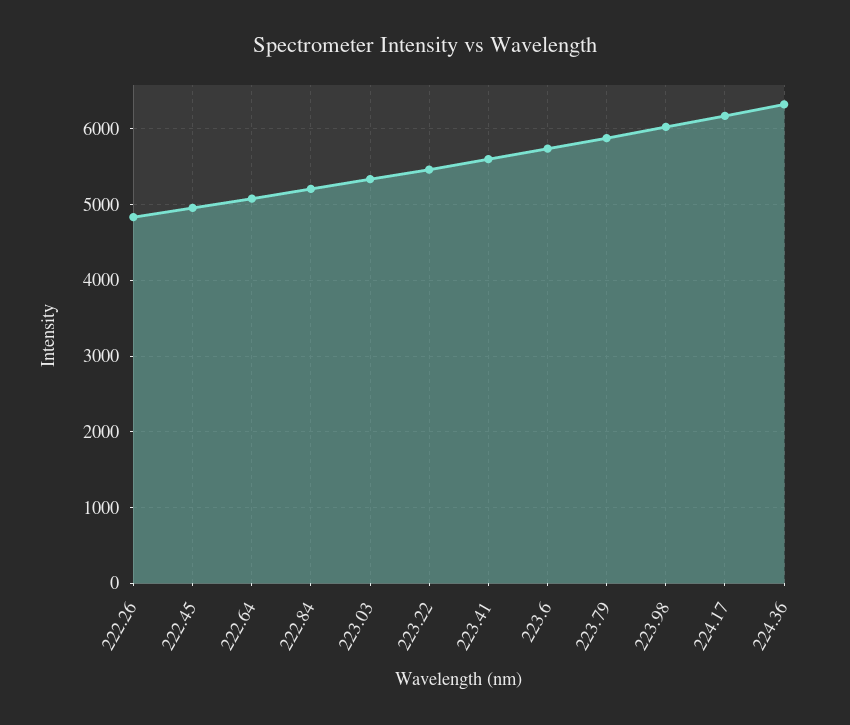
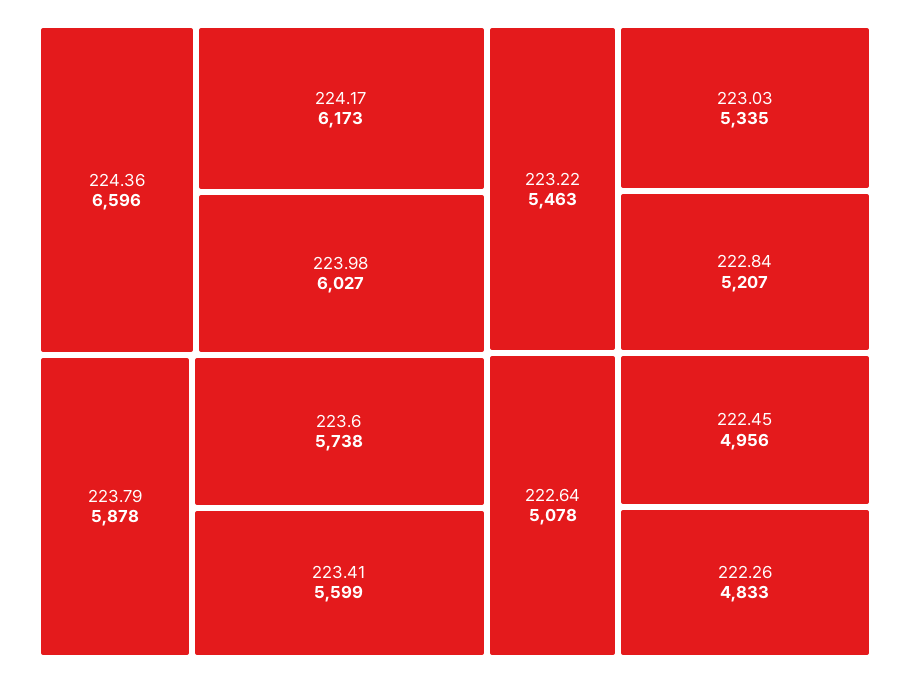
224.36: 6300 -> 6596

